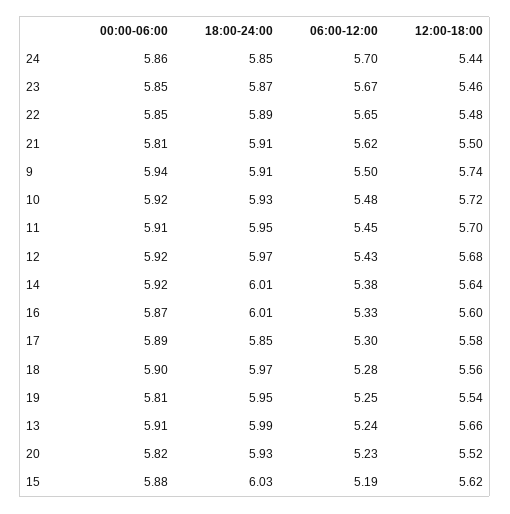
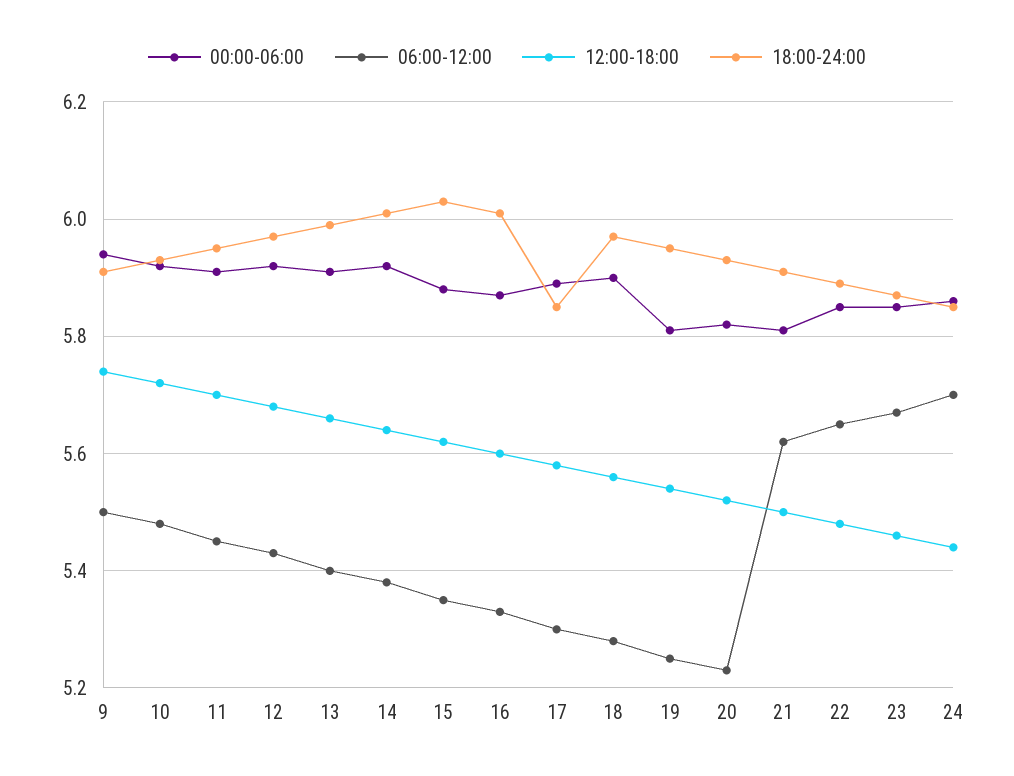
06:00-12:00, 13: 5.24 -> 5.4
06:00-12:00, 15: 5.19 -> 5.35

